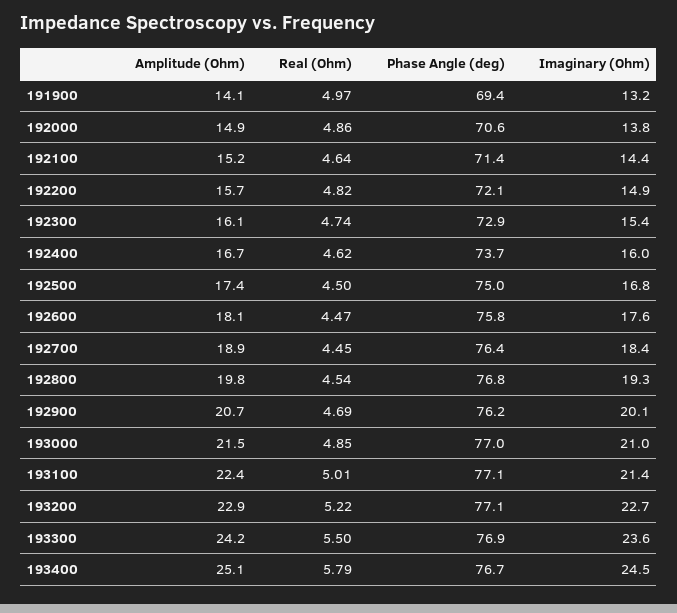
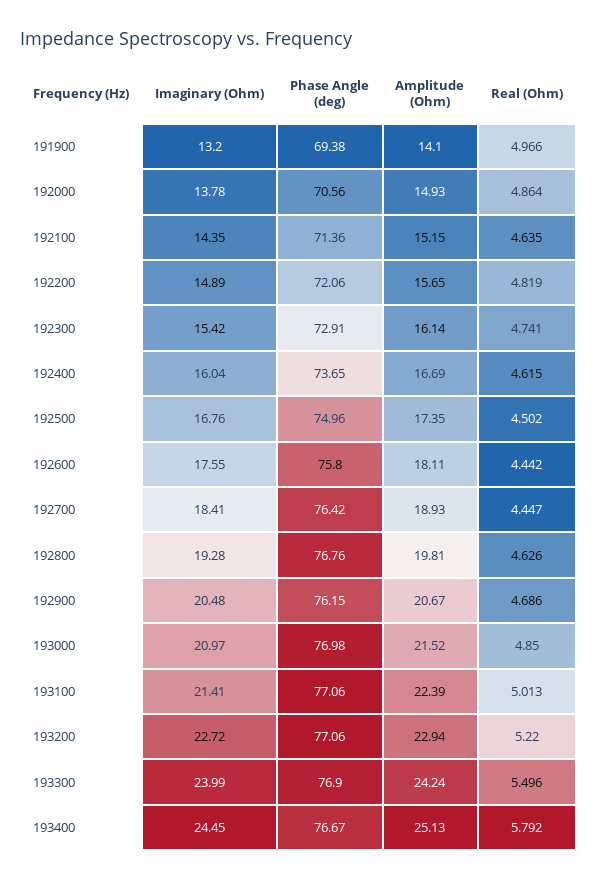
Real (Ohm), 192600: 4.47 -> 4.442
Real (Ohm), 192800: 4.54 -> 4.626
Imaginary (Ohm), 192900: 20.1 -> 20.48
Imaginary (Ohm), 193300: 23.6 -> 23.99

